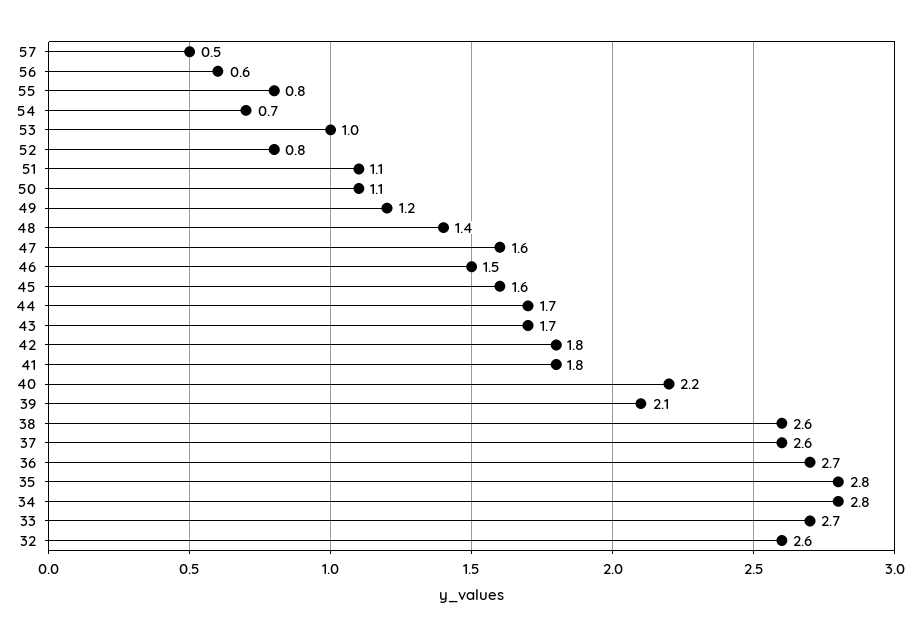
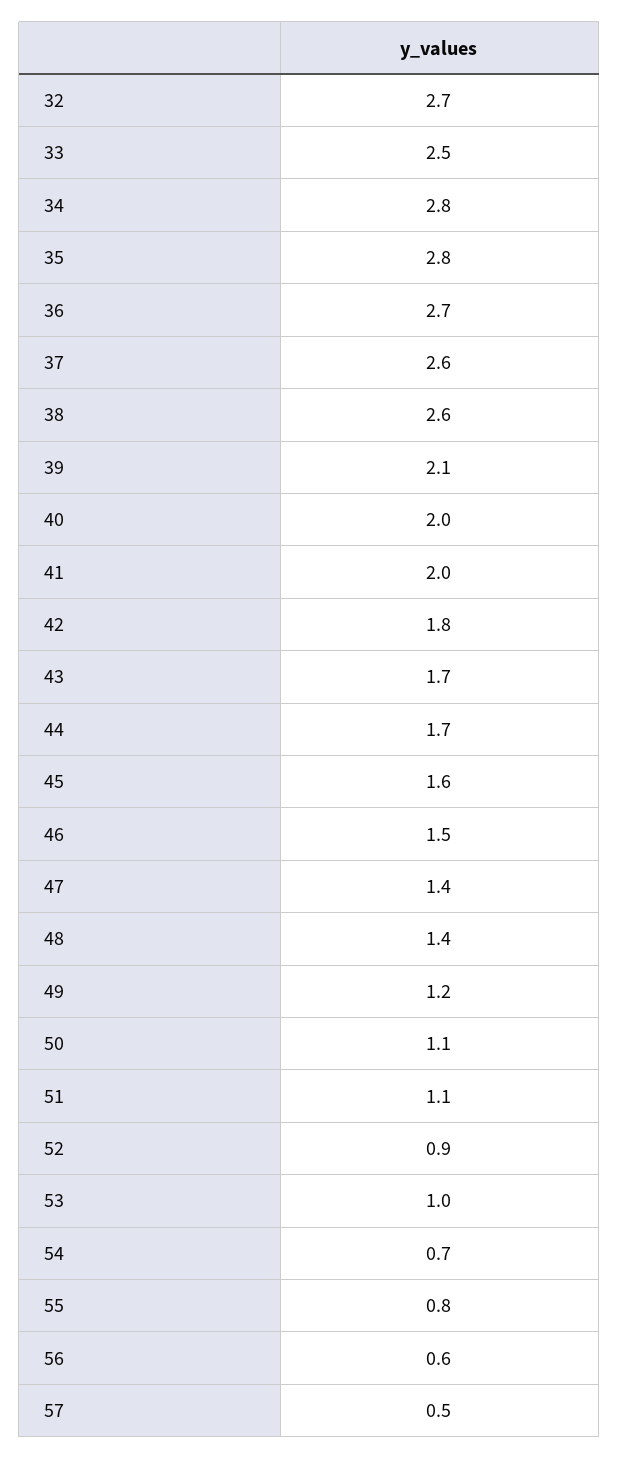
52: 0.8 -> 0.9
47: 1.6 -> 1.4
41: 1.8 -> 2
40: 2.2 -> 2
33: 2.7 -> 2.5
32: 2.6 -> 2.7

